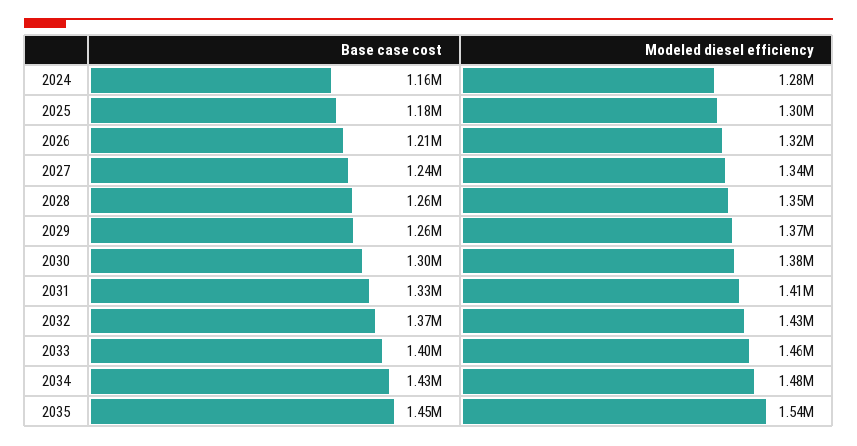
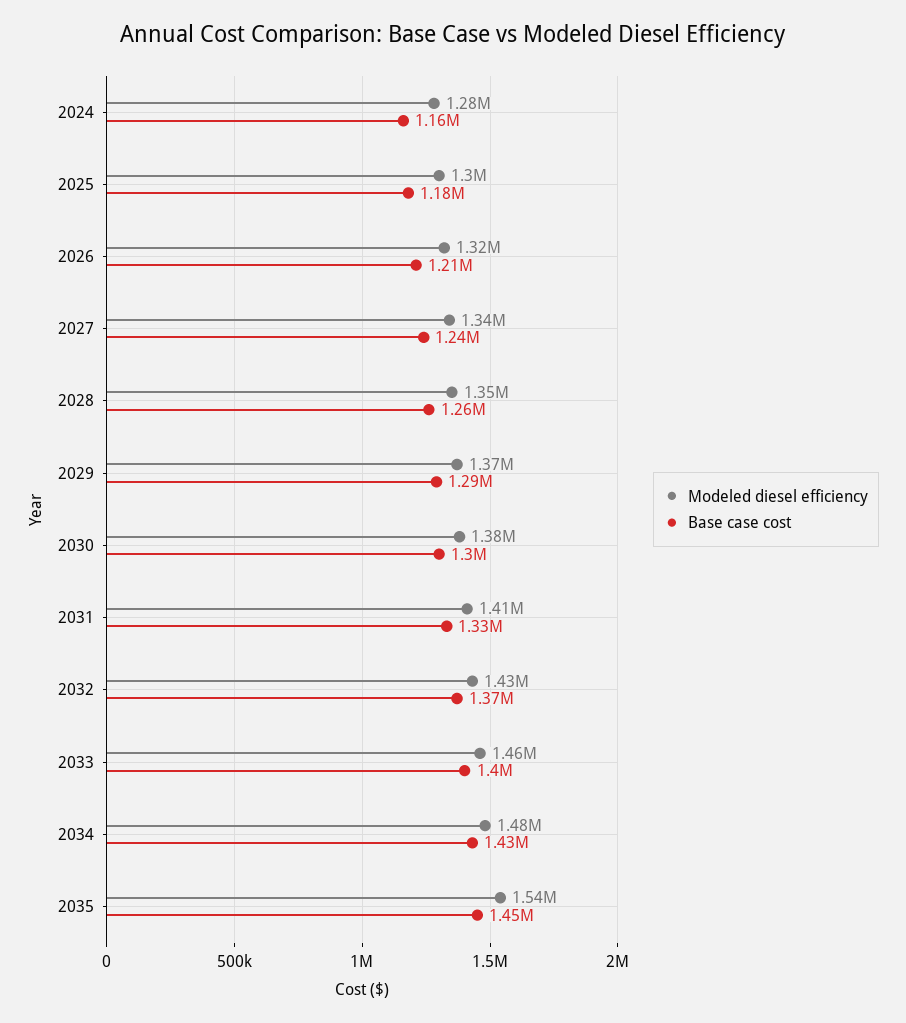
Base case cost, 2029: 1260000 -> 1290000

